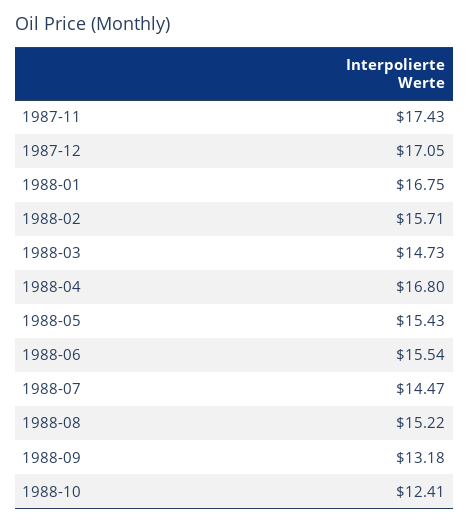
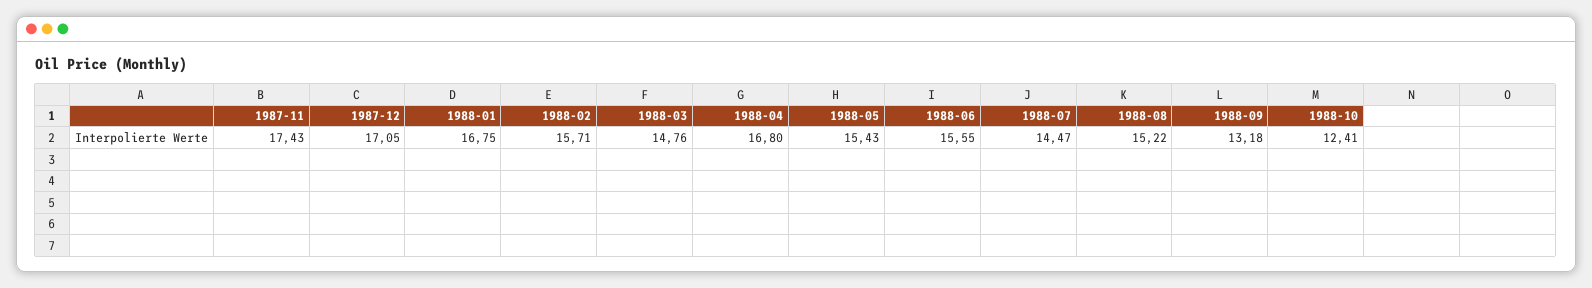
1988-03: 14.73 -> 14.76
1988-06: 15.54 -> 15.55

